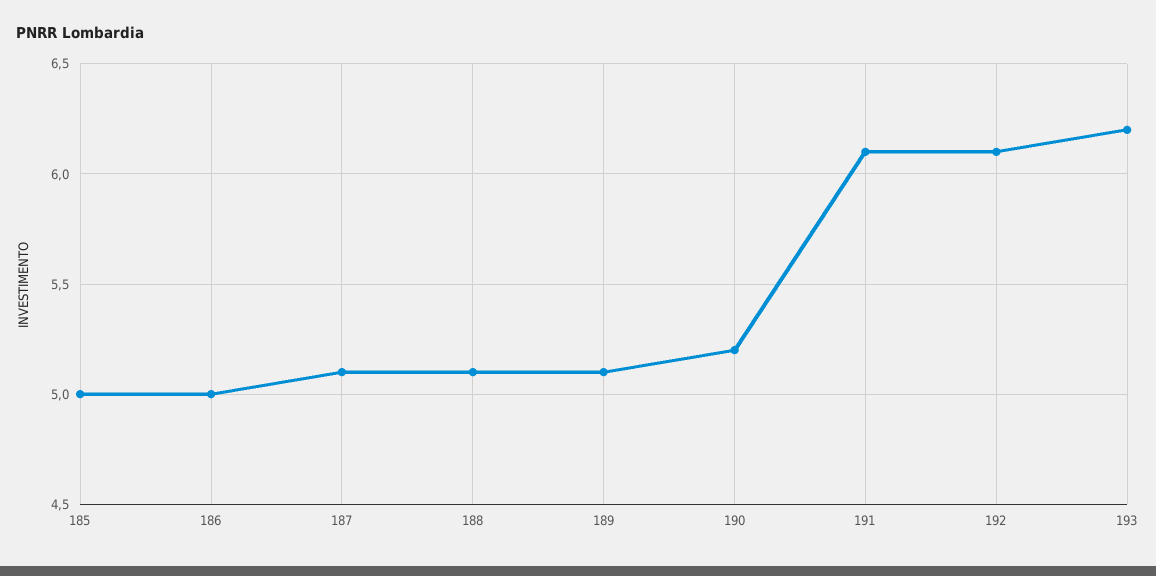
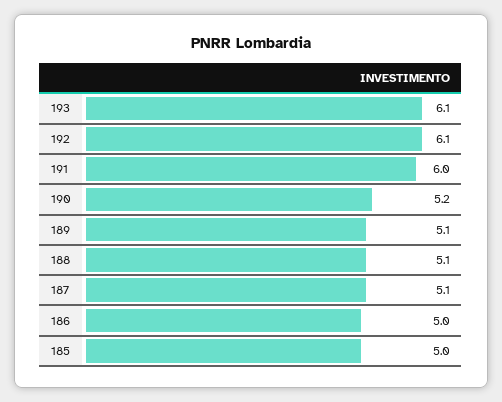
191: 6.1 -> 6
193: 6.2 -> 6.1

